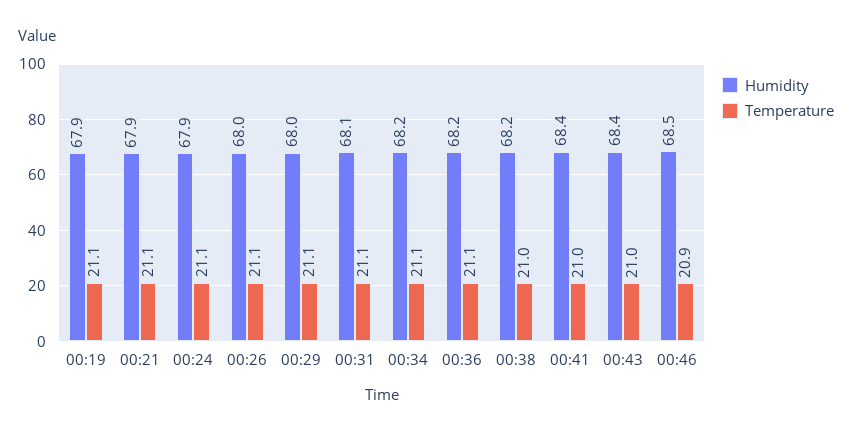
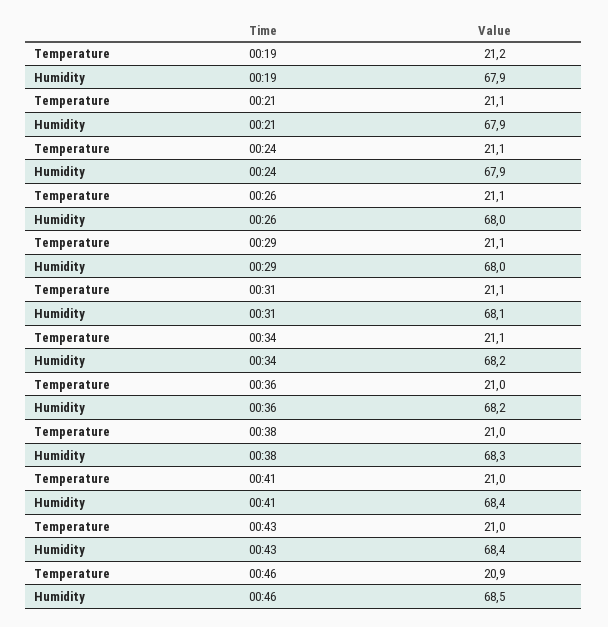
Temperature, 00:19: 21.1 -> 21.2
Temperature, 00:36: 21.1 -> 21
Humidity, 00:38: 68.2 -> 68.3

